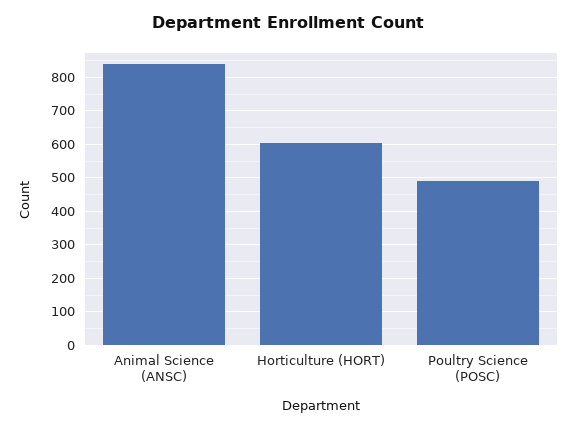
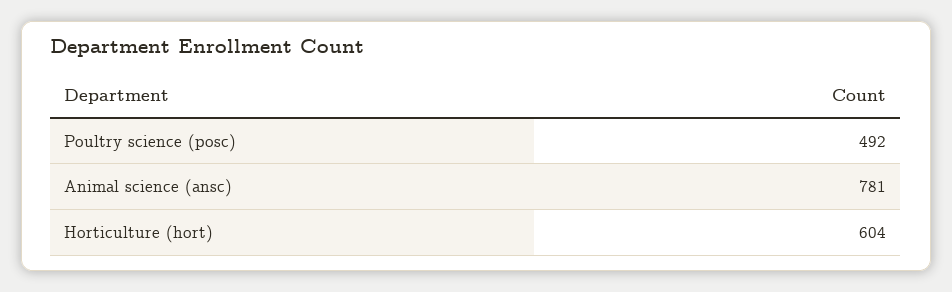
Animal Science (ANSC): 840 -> 781

